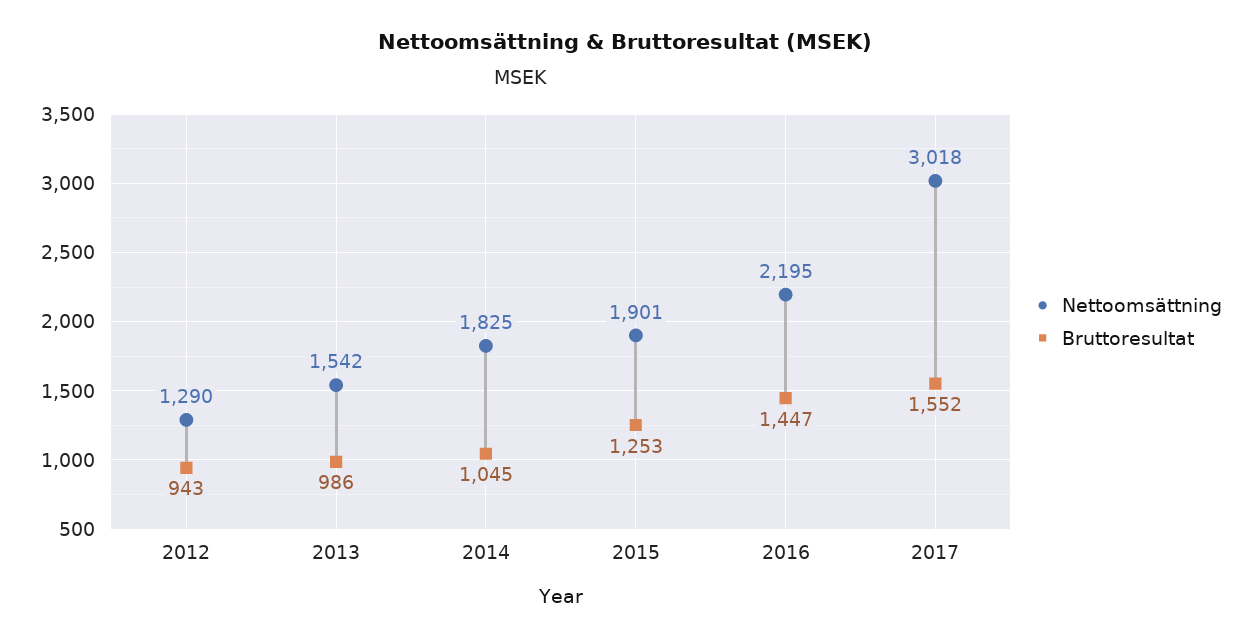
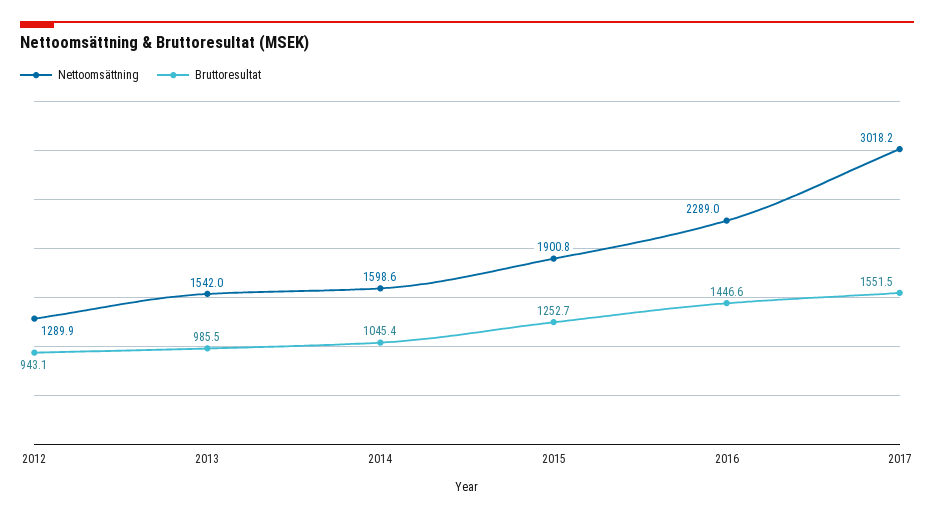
Nettoomsättning, 2014: 1825 -> 1598.6
Nettoomsättning, 2016: 2195 -> 2289

